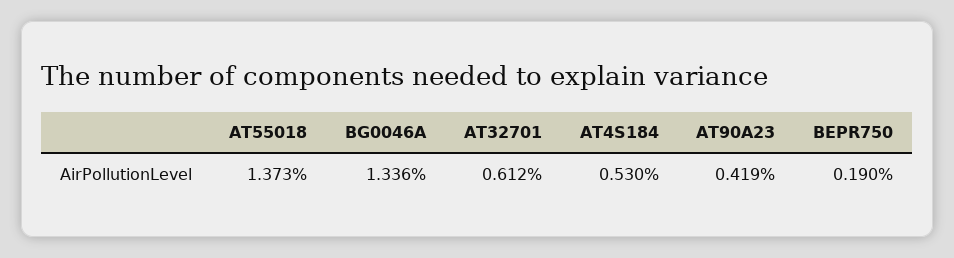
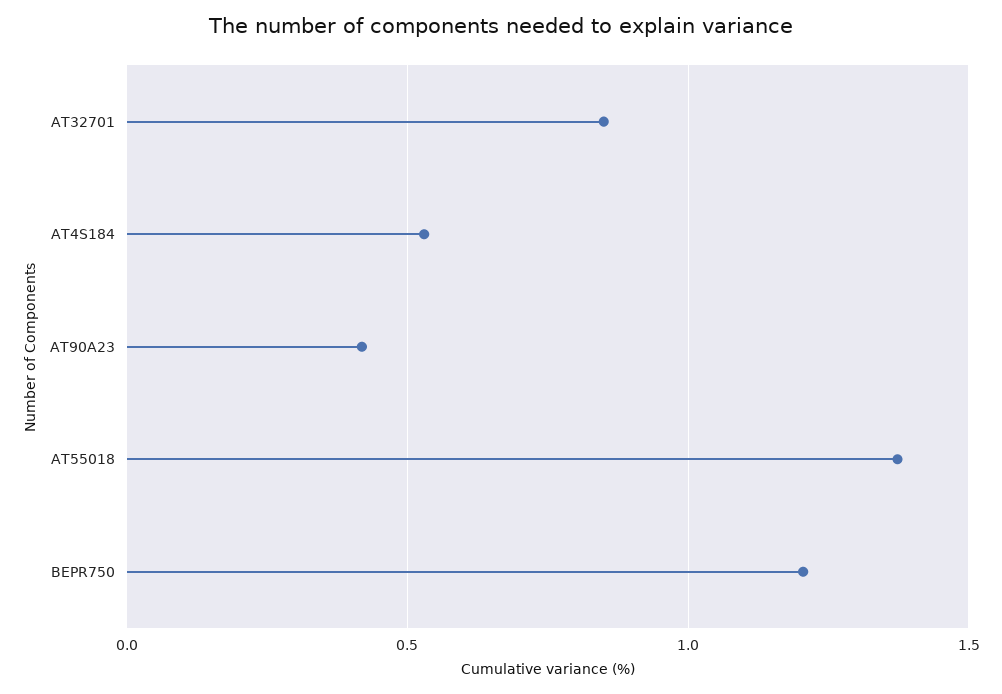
BG0046A: 1.336 -> none
AT32701: 0.612 -> 0.85
BEPR750: 0.19 -> 1.2

